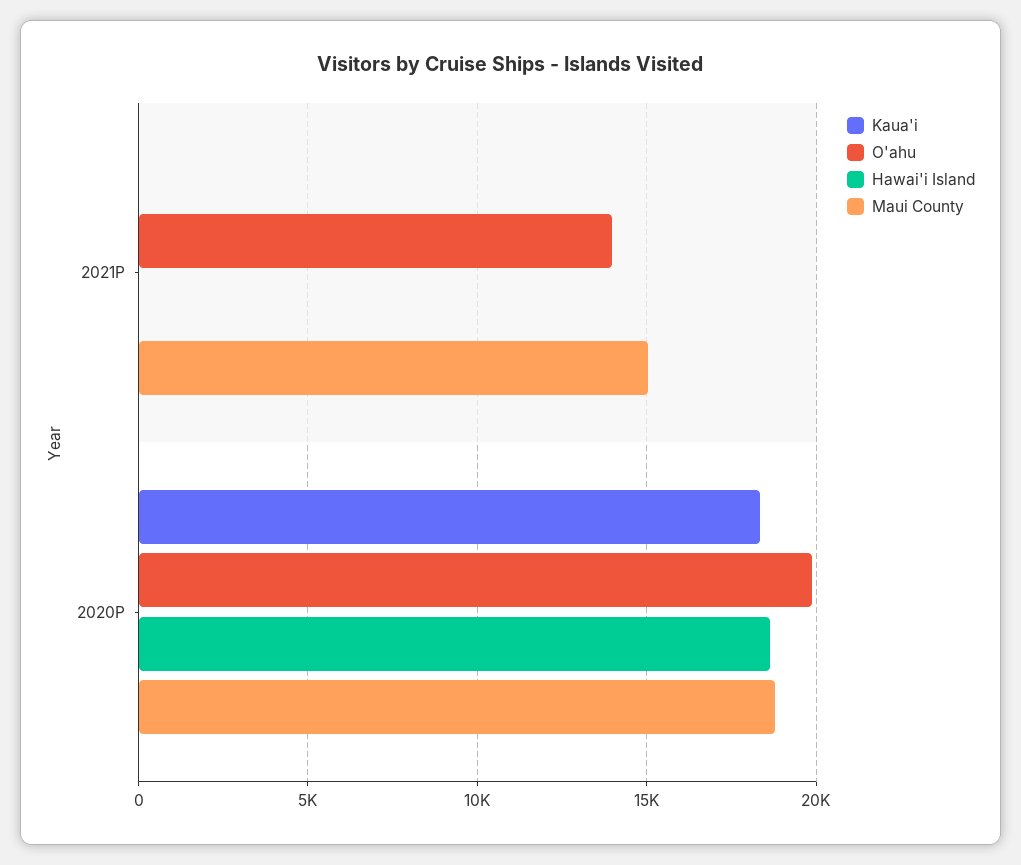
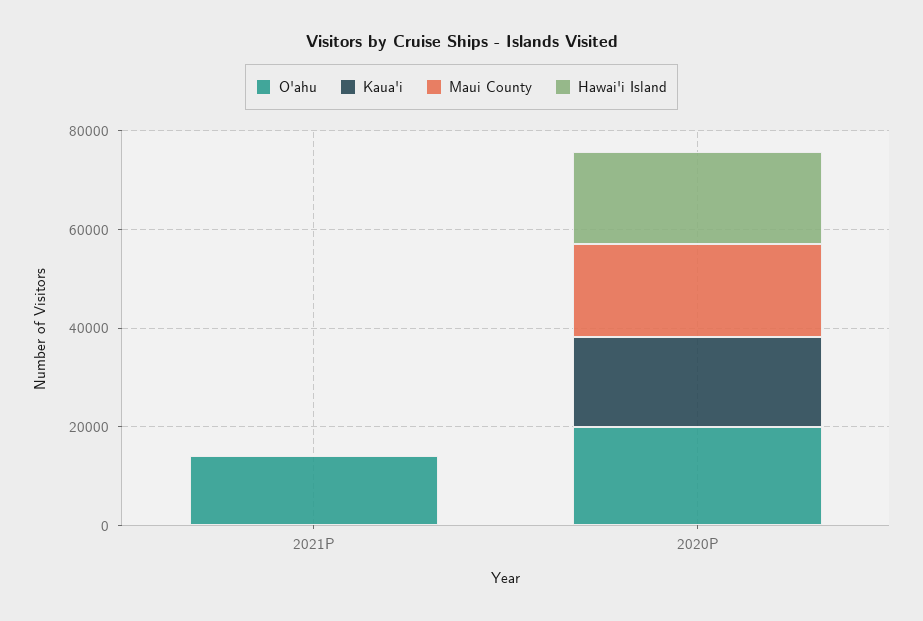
Maui County, 2021P: 15000 -> 0

